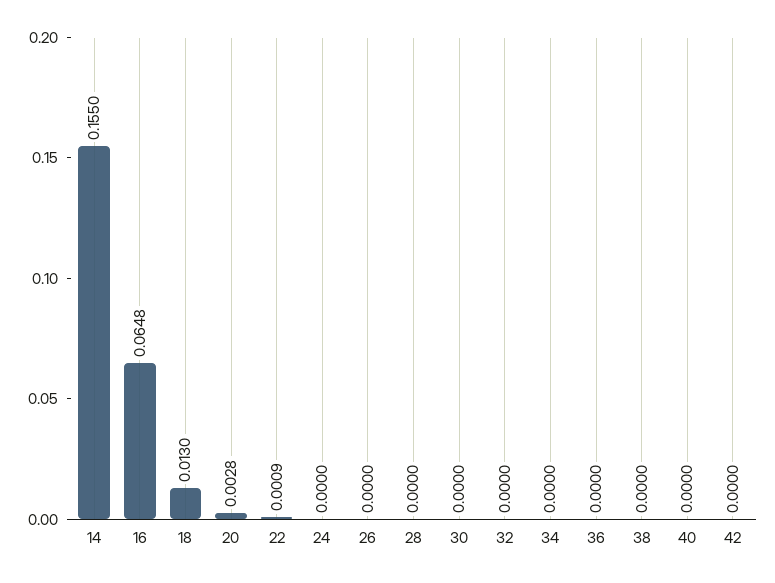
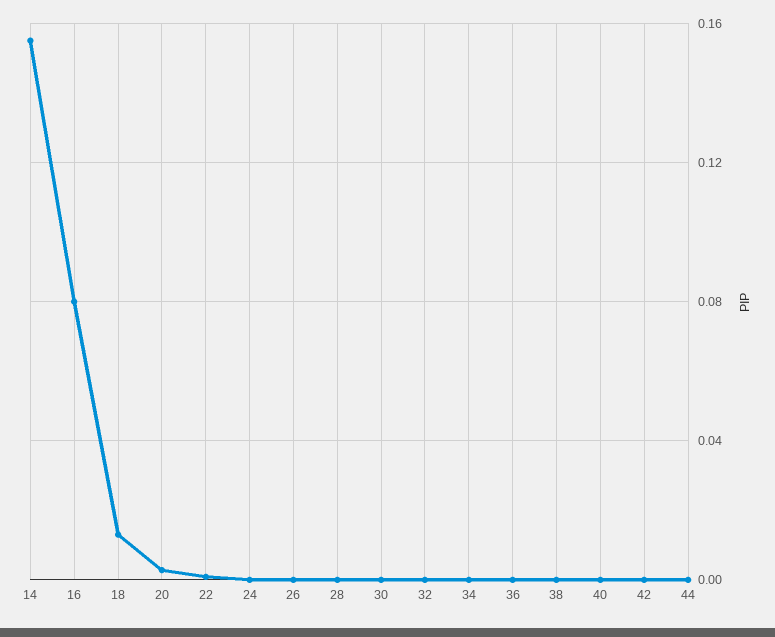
16: 0.0648 -> 0.08
44: none -> 0

